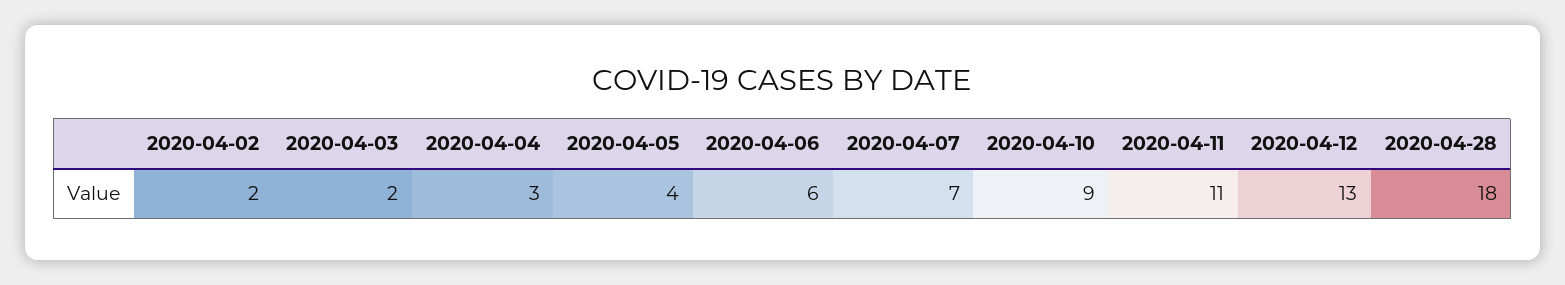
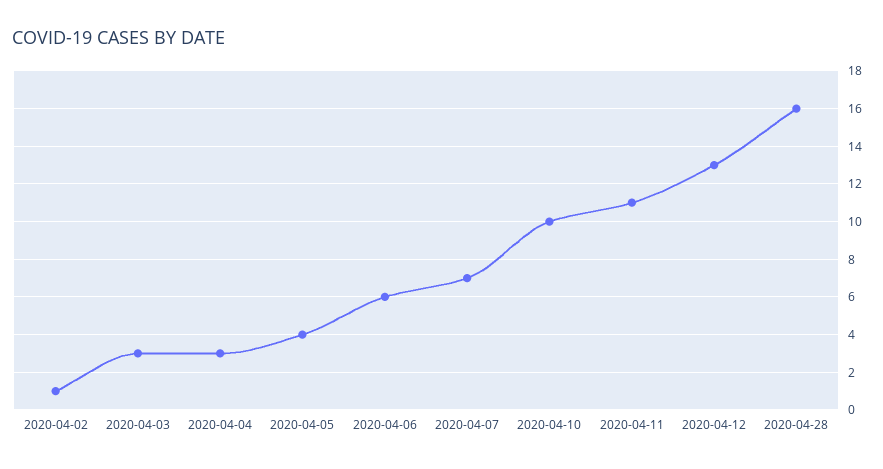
2020-04-02: 2 -> 1
2020-04-03: 2 -> 3
2020-04-10: 9 -> 10
2020-04-28: 18 -> 16

